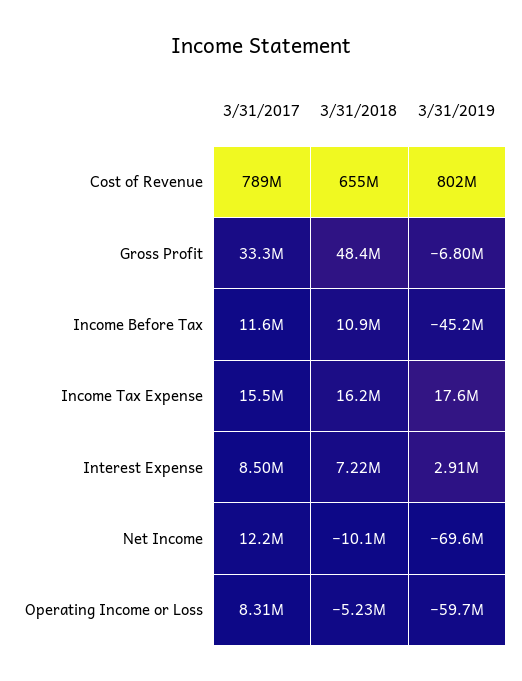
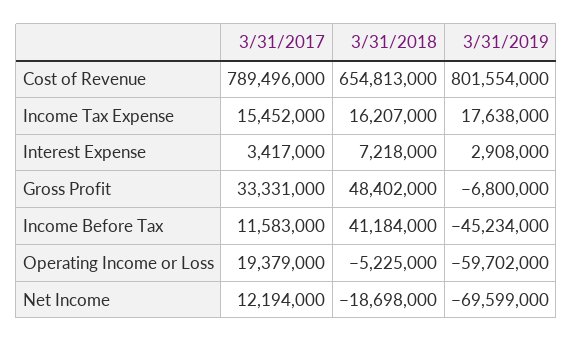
3/31/2018, Income Before Tax: 10900000 -> 41184000
3/31/2017, Interest Expense: 8500000 -> 3417000
3/31/2018, Net Income: -10100000 -> -18698000
3/31/2017, Operating Income or Loss: 8310000 -> 19379000

